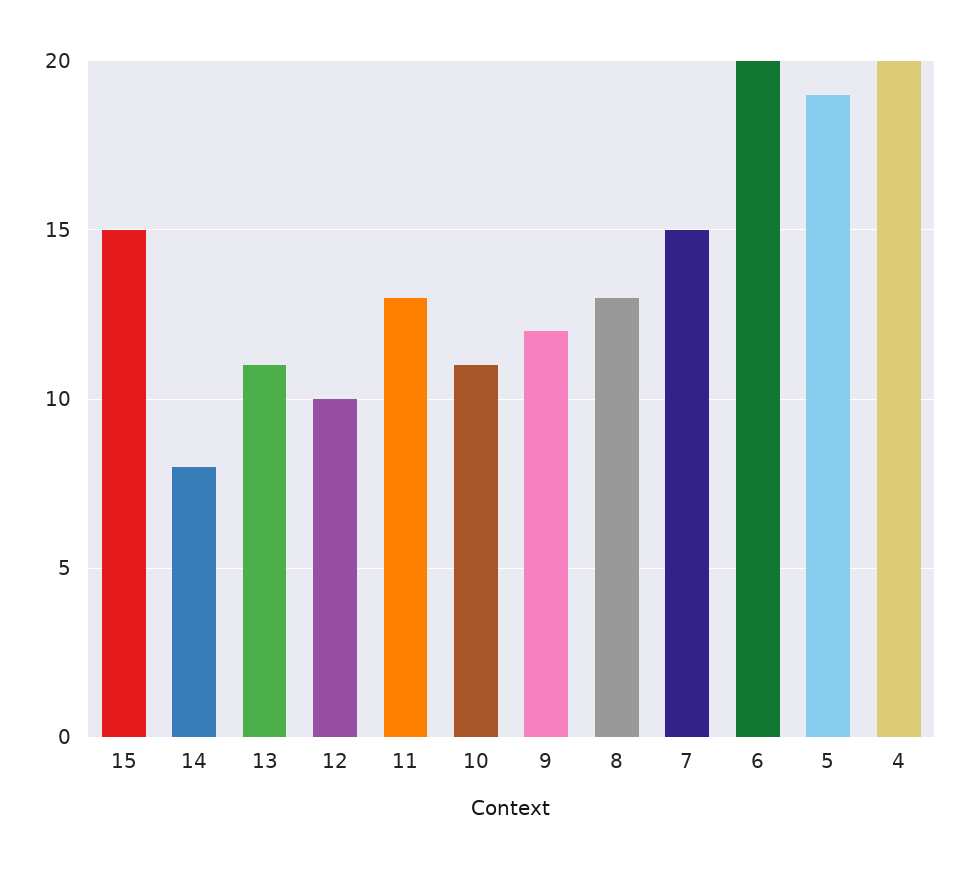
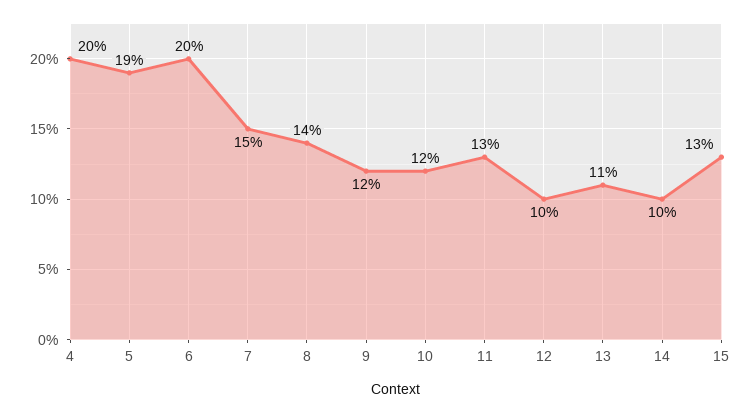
15: 15 -> 13
14: 8 -> 10
10: 11 -> 12
8: 13 -> 14

